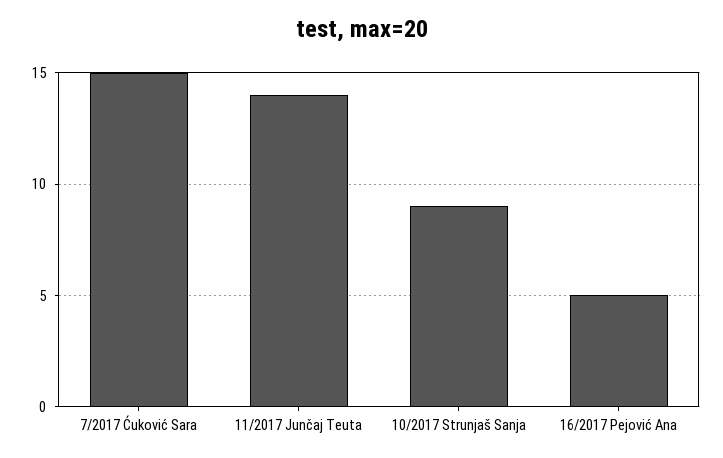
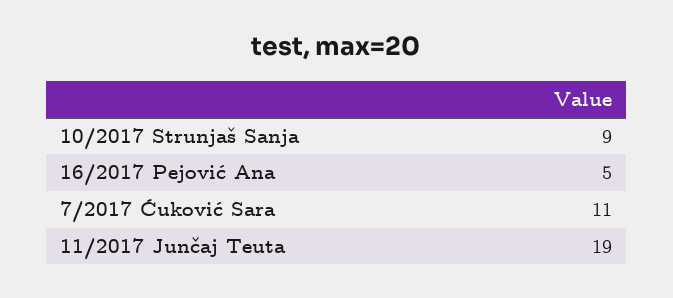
7/2017 Ćuković Sara: 15 -> 11
11/2017 Junčaj Teuta: 14 -> 19

